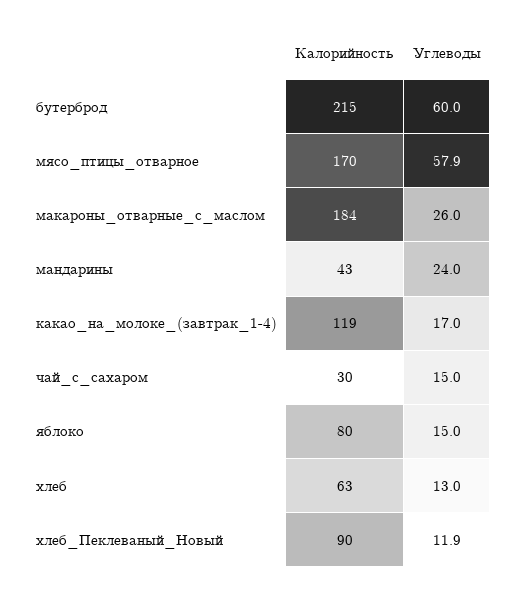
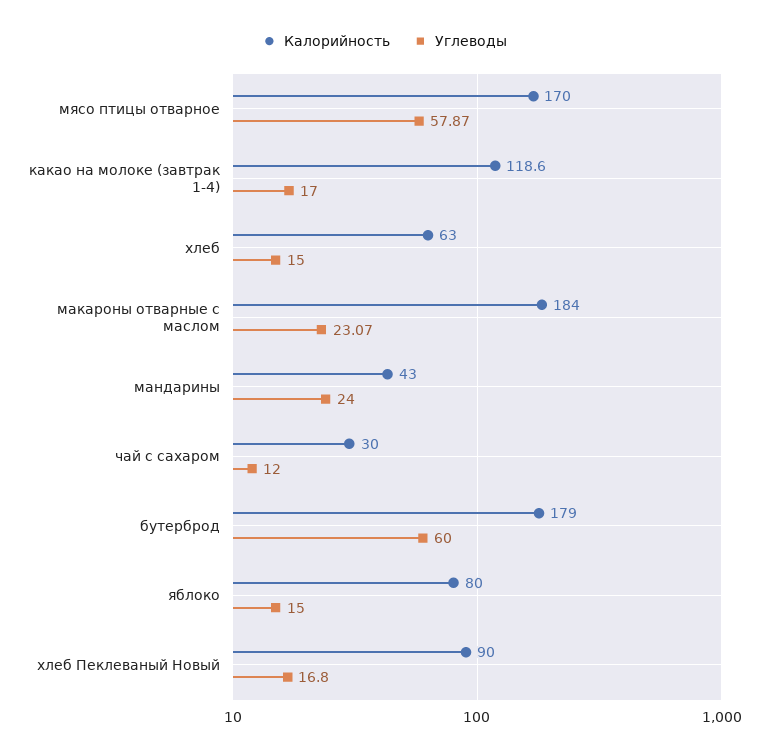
Калорийность, бутерброд: 215 -> 179
Углеводы, макароны_отварные_с_маслом: 26 -> 23.07
Углеводы, чай_с_сахаром: 15 -> 12
Углеводы, хлеб: 13 -> 15
Углеводы, хлеб_Пеклеваный_Новый: 11.9 -> 16.8

